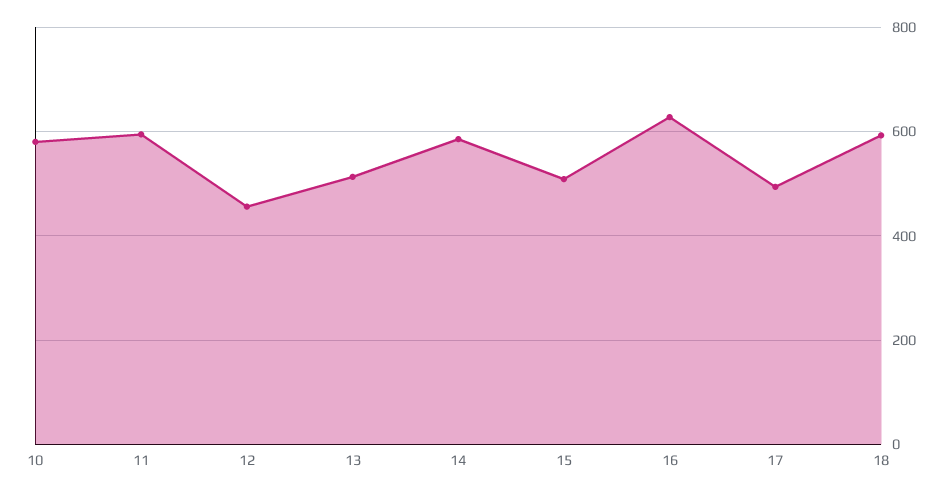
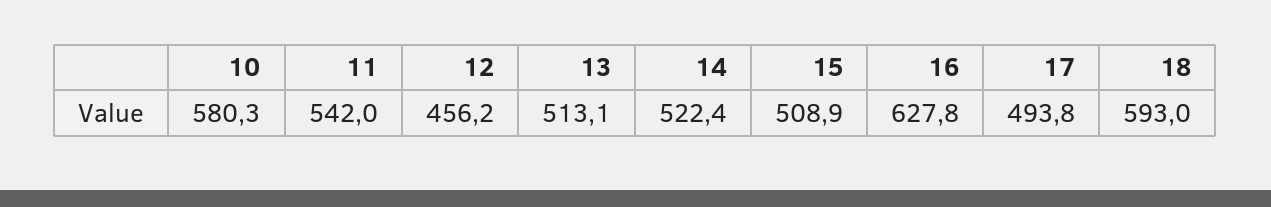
11: 600 -> 542
14: 580 -> 522.4

